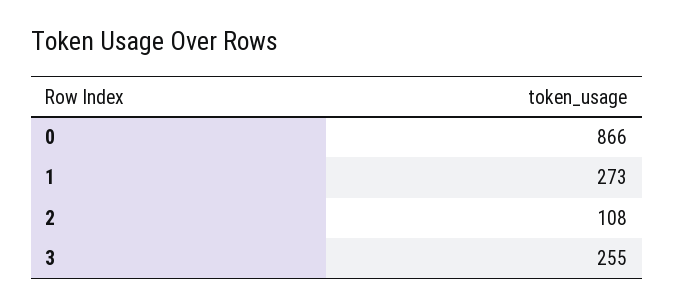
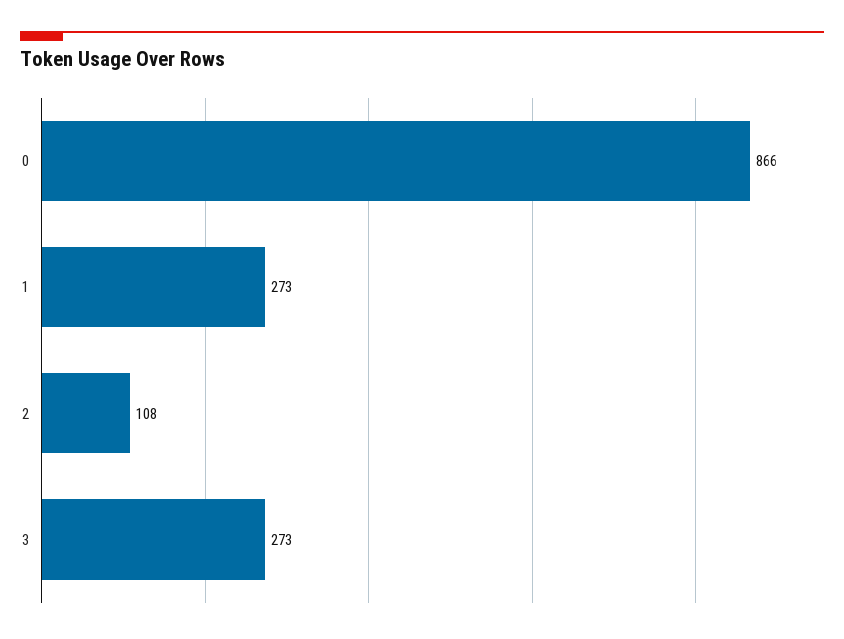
3: 255 -> 273

